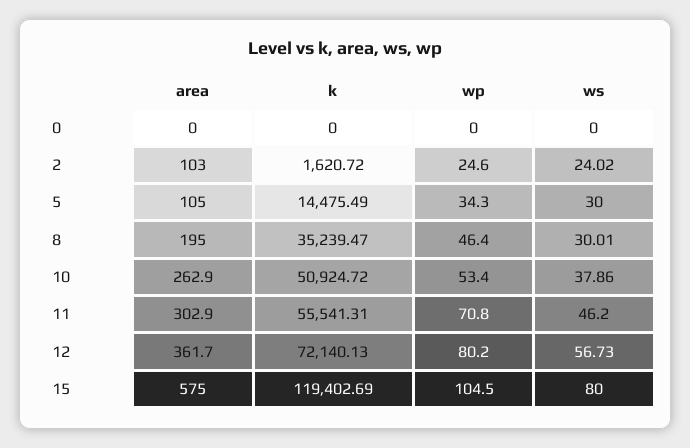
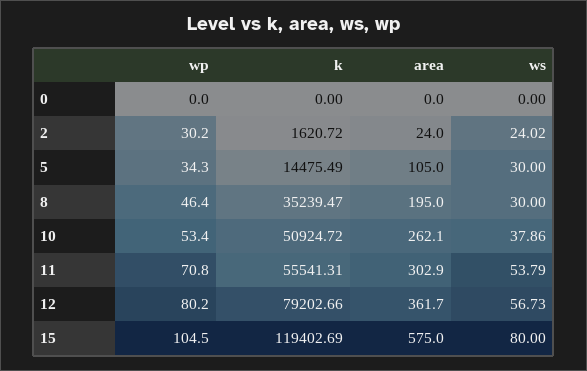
area, 2: 103 -> 24
wp, 2: 24.6 -> 30.2
ws, 8: 30.01 -> 30
area, 10: 262.9 -> 262.1
ws, 11: 46.2 -> 53.79
k, 12: 72140.13 -> 79202.66

